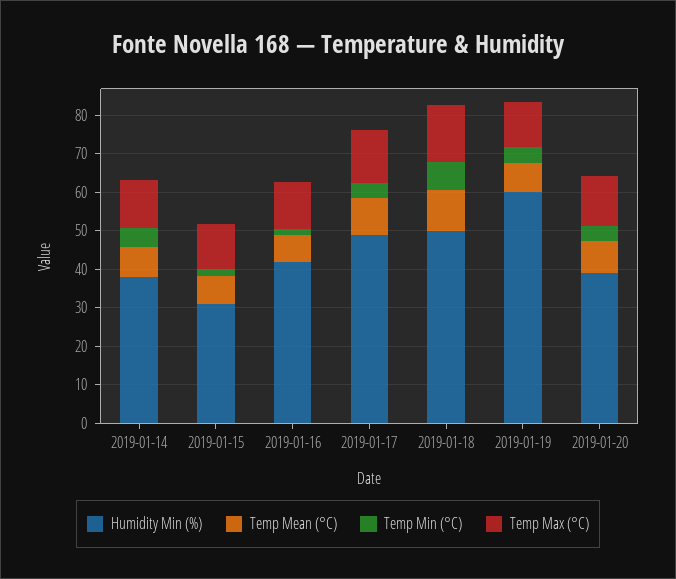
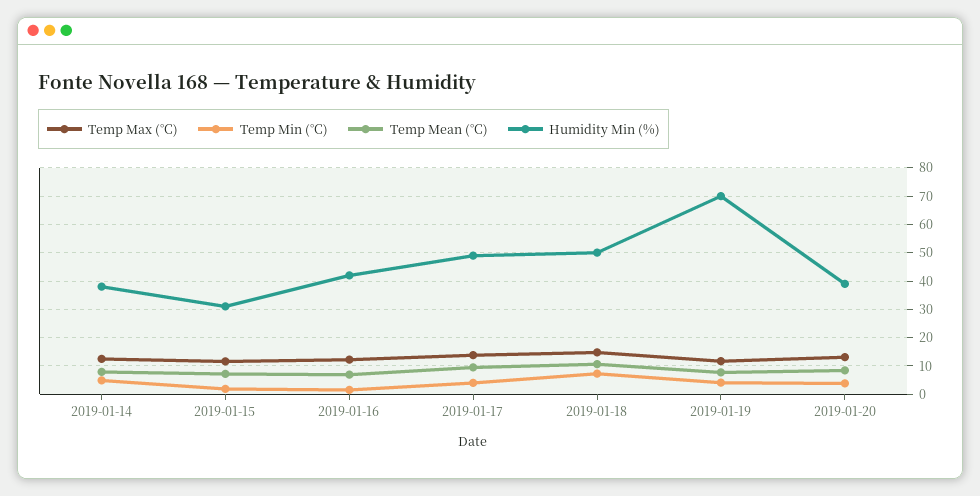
Humidity Min (%), 2019-01-19: 60 -> 70

